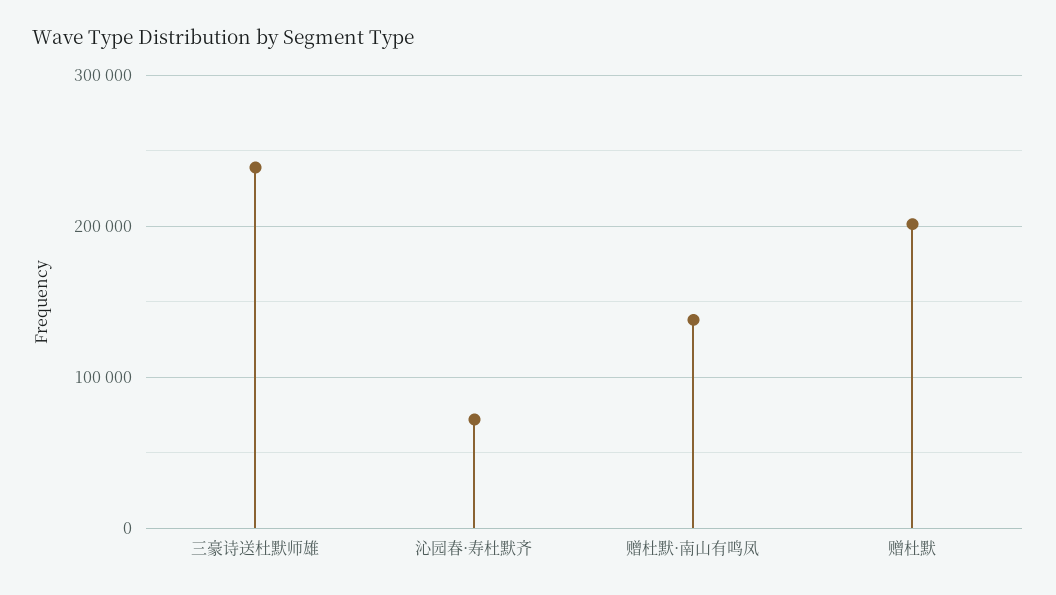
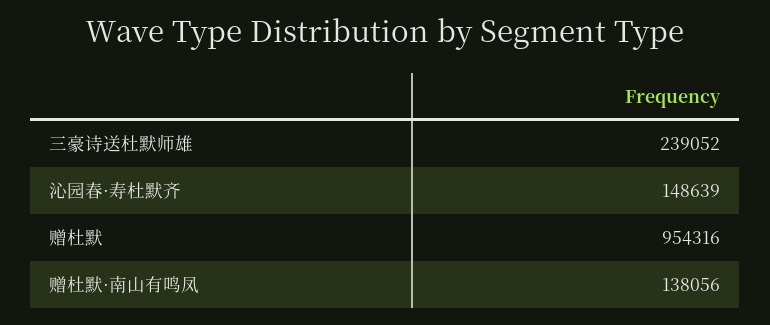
沁园春·寿杜默齐: 70000 -> 148639
赠杜默: 200000 -> 954316

